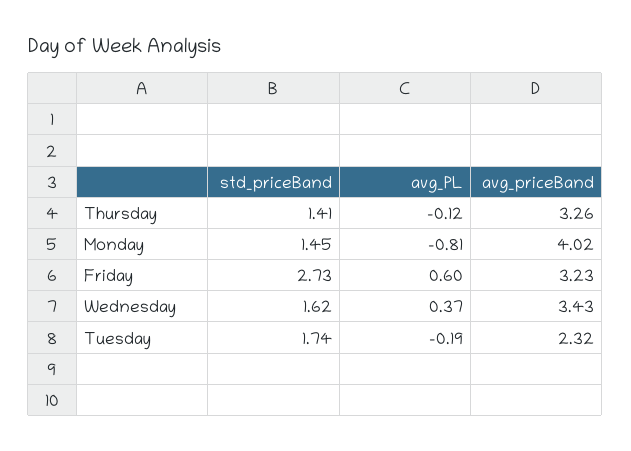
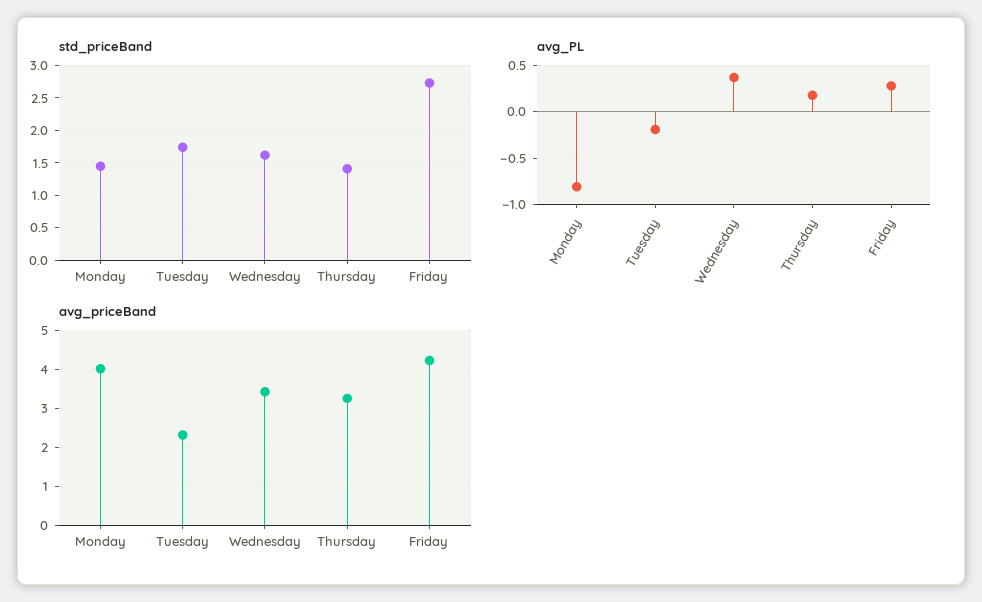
avg_PL, Thursday: -0.12 -> 0.2
avg_PL, Friday: 0.6 -> 0.3
avg_priceBand, Friday: 3.23 -> 4.2

